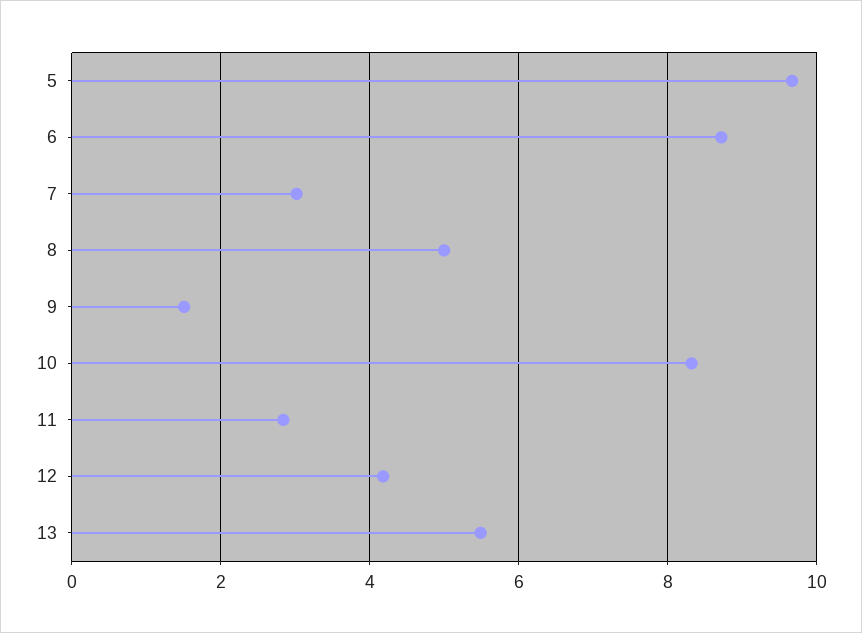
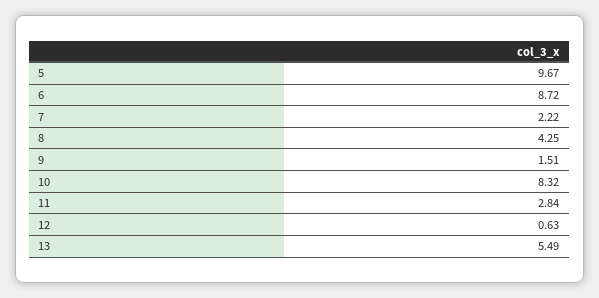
7: 3 -> 2.22
8: 5 -> 4.25
12: 4.2 -> 0.63

